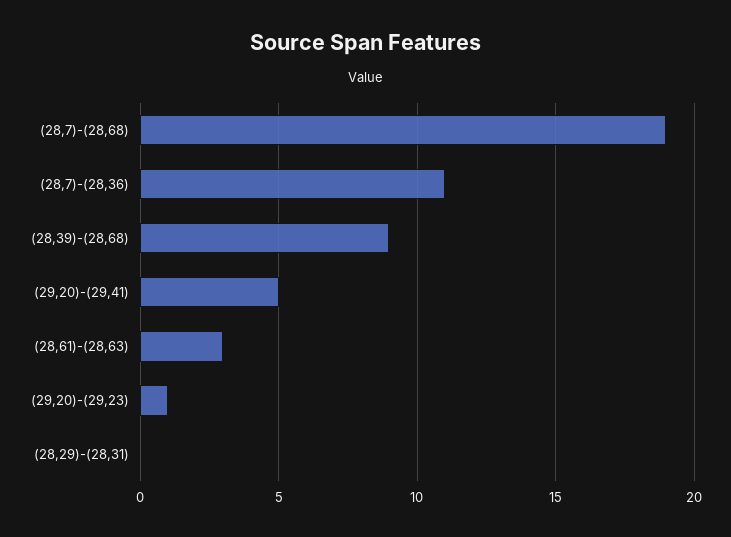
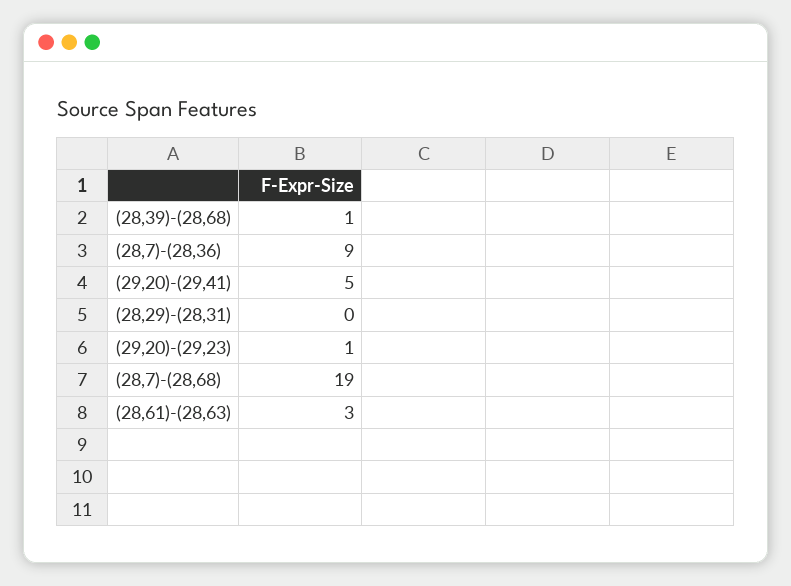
(28,7)-(28,36): 11 -> 9
(28,39)-(28,68): 9 -> 1

